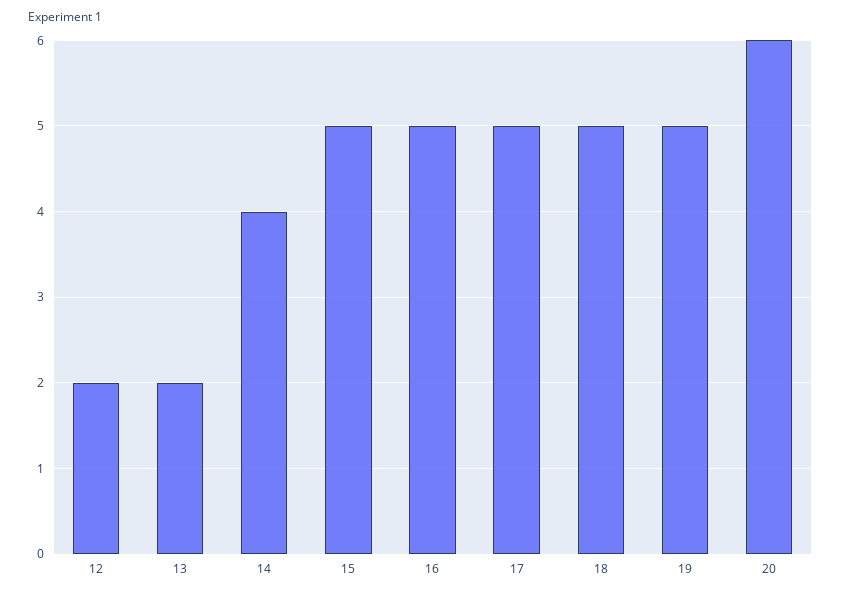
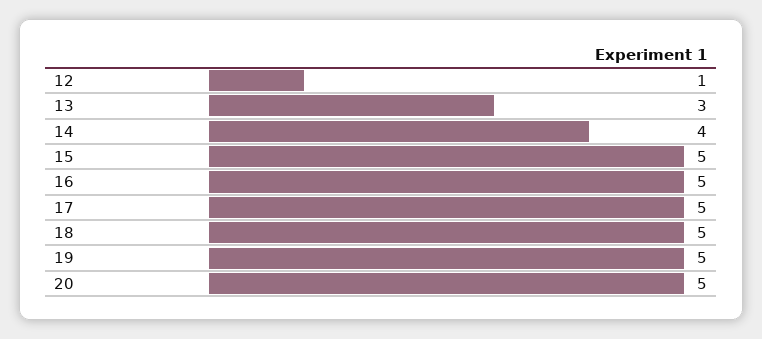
12: 2 -> 1
13: 2 -> 3
20: 6 -> 5

